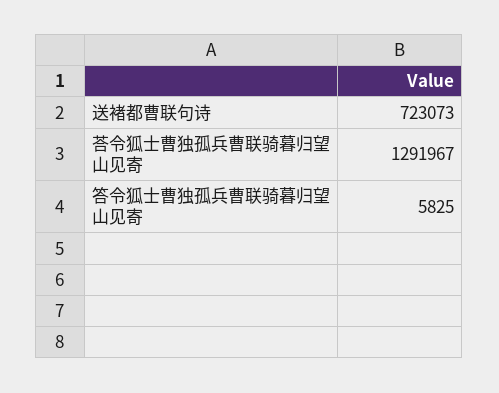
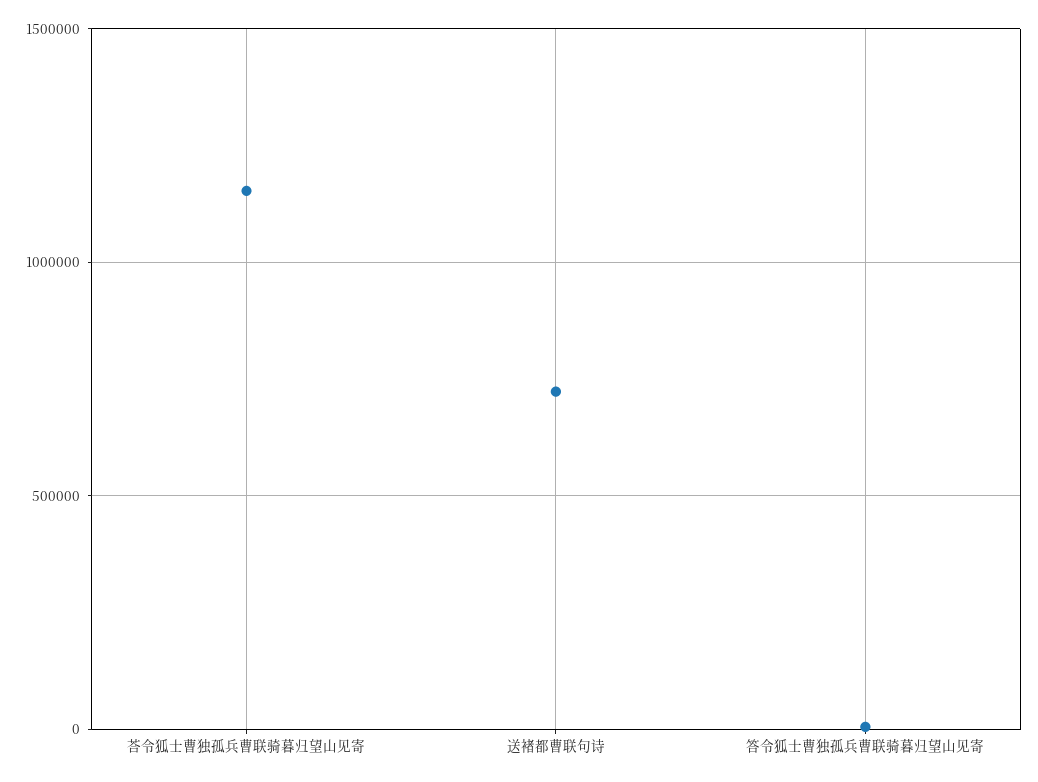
荅令狐士曹独孤兵曹联骑暮归望山见寄: 1291967 -> 1150000

